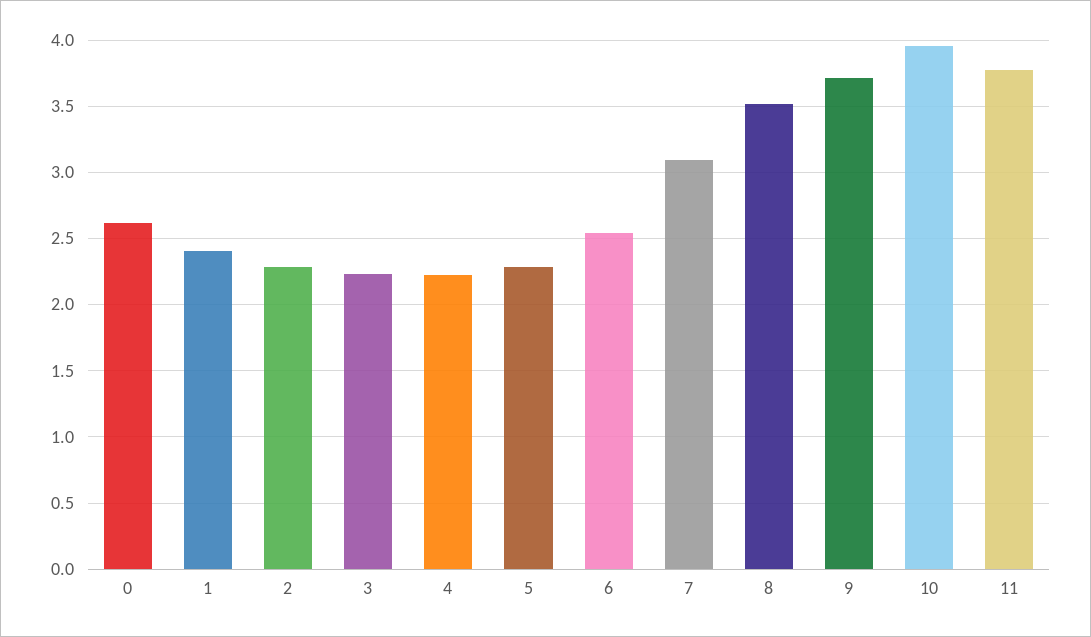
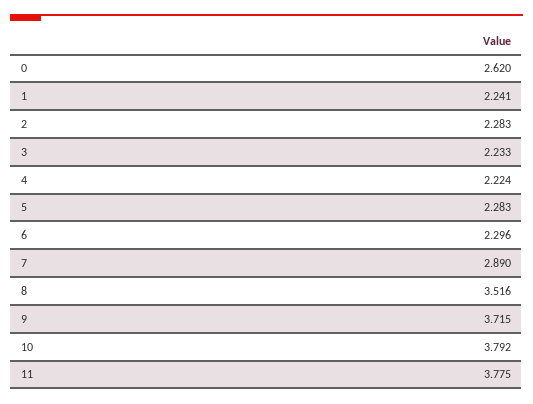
1: 2.4 -> 2.241
6: 2.55 -> 2.296
7: 3.1 -> 2.89
10: 3.95 -> 3.792

